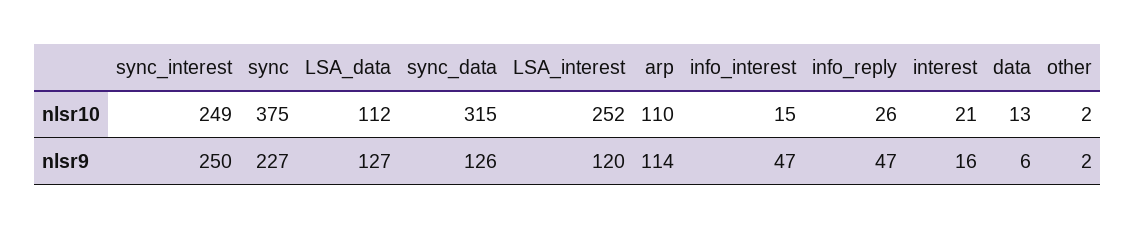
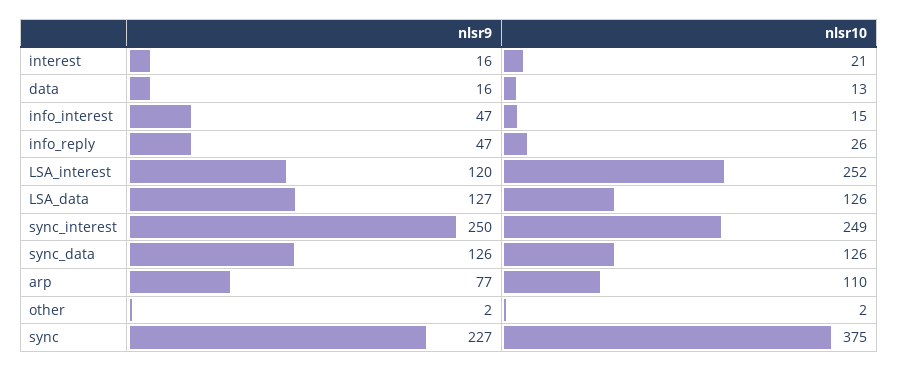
LSA_data, nlsr10: 112 -> 126
sync_data, nlsr10: 315 -> 126
arp, nlsr9: 114 -> 77
data, nlsr9: 6 -> 16

